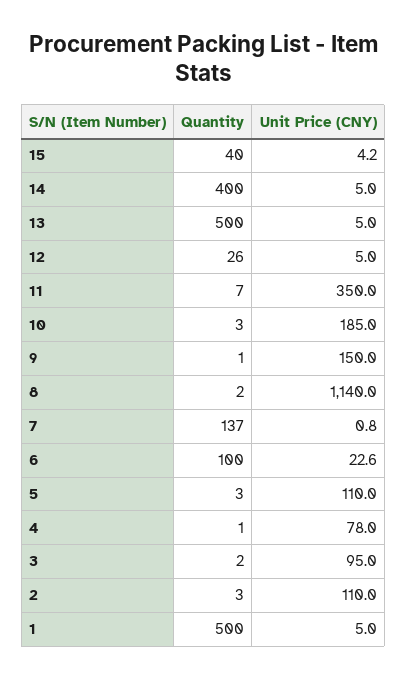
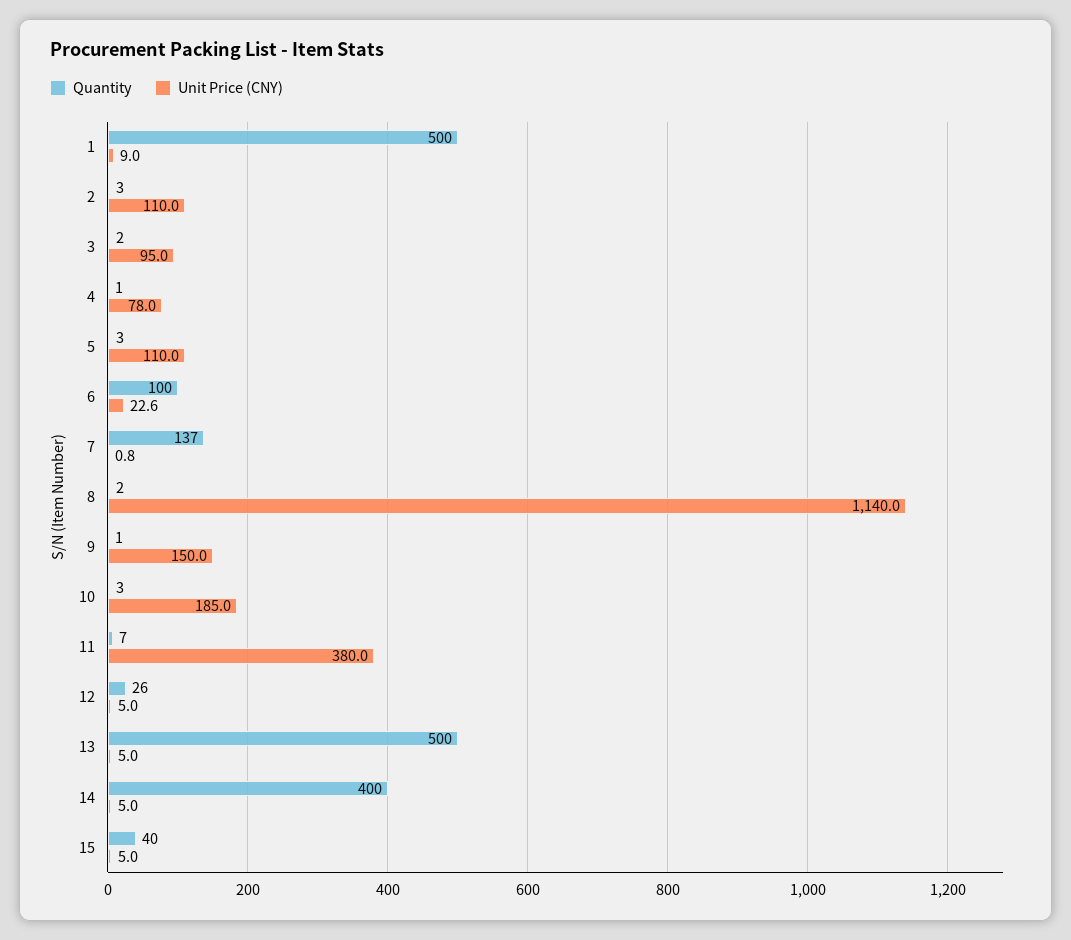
Unit Price (CNY), 15: 4.2 -> 5
Unit Price (CNY), 11: 350 -> 380
Unit Price (CNY), 1: 5 -> 9

